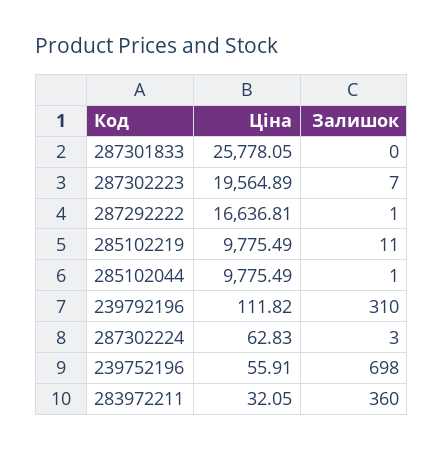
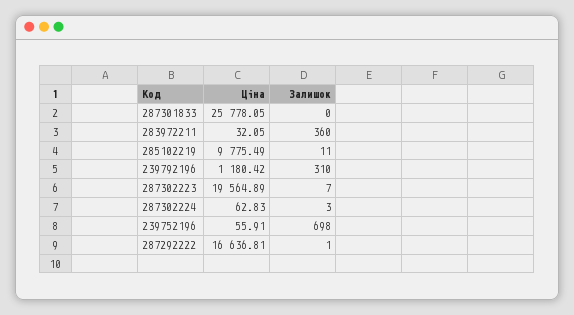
Ціна, 285102044: 9775.49 -> none
Залишок, 285102044: 1 -> none
Ціна, 239792196: 111.82 -> 1180.42

